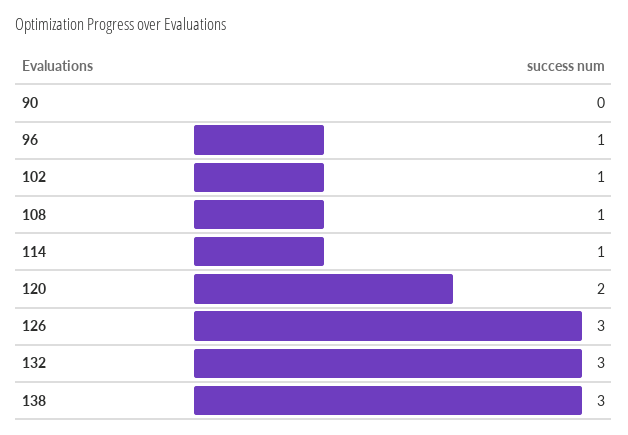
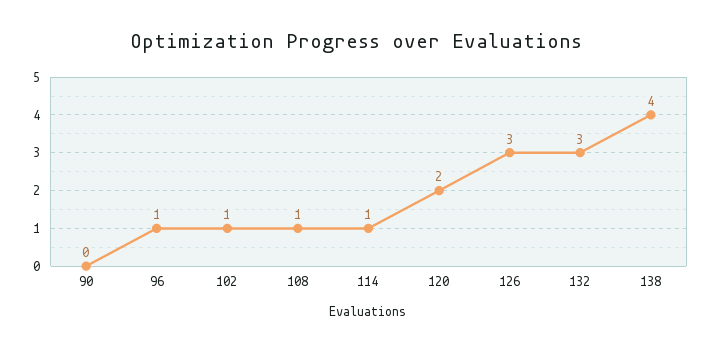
138: 3 -> 4

